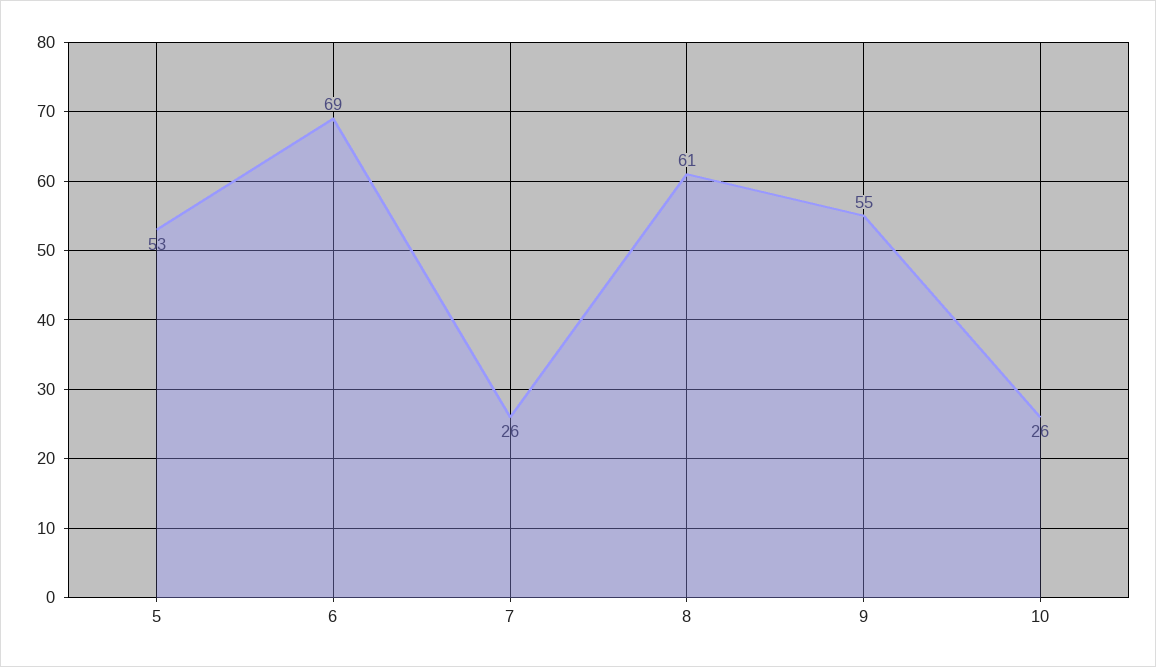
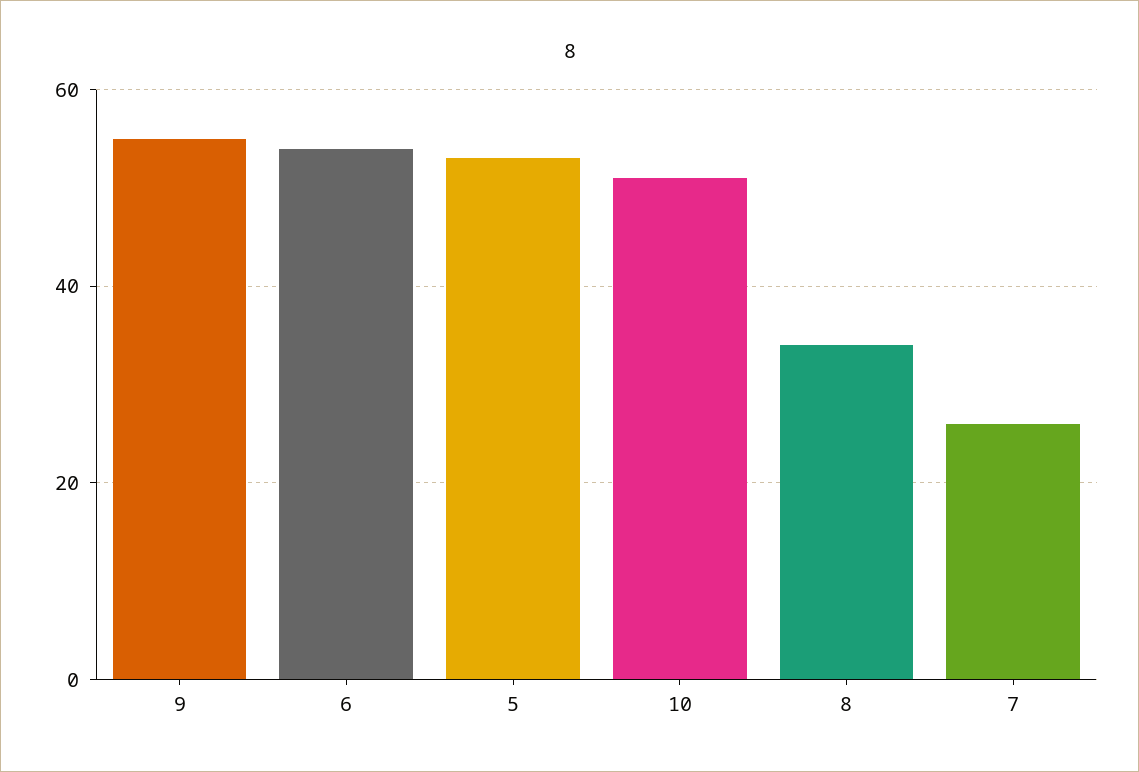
6: 69 -> 55
8: 61 -> 35
10: 26 -> 50

